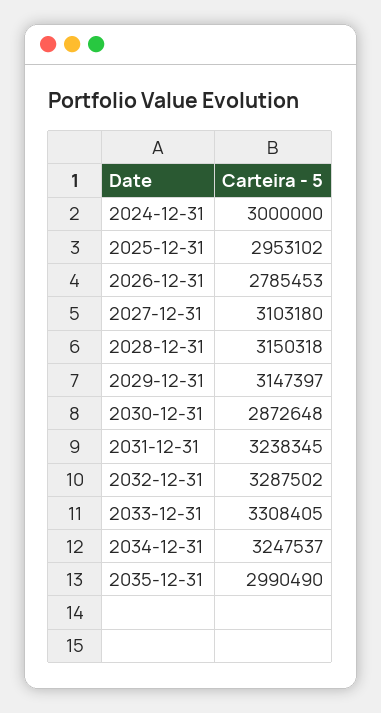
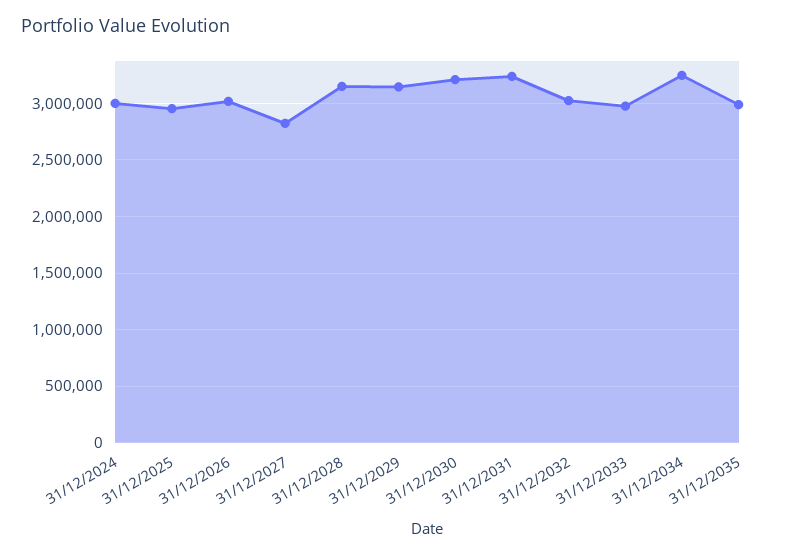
2026-12-31: 2785453 -> 3000000
2027-12-31: 3103180 -> 2800000
2030-12-31: 2872648 -> 3200000
2032-12-31: 3287502 -> 3000000
2033-12-31: 3308405 -> 3000000

